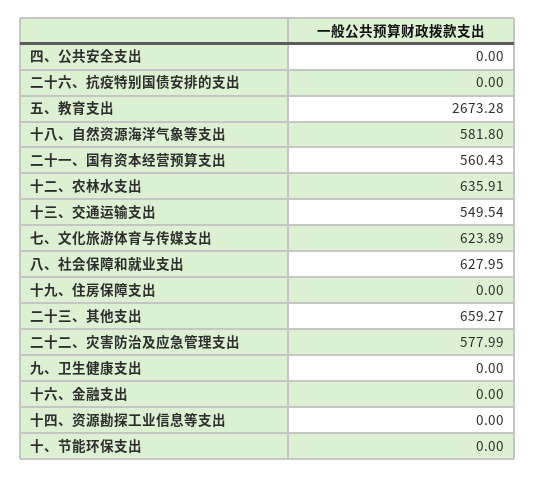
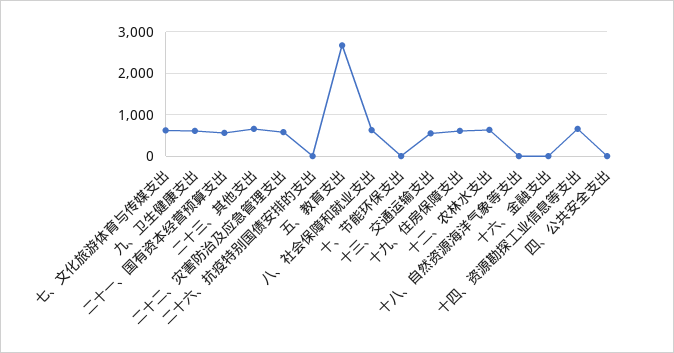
十八、自然资源海洋气象等支出: 581.8 -> 0
十九、住房保障支出: 0 -> 600
九、卫生健康支出: 0 -> 600
十四、资源勘探工业信息等支出: 0 -> 600

